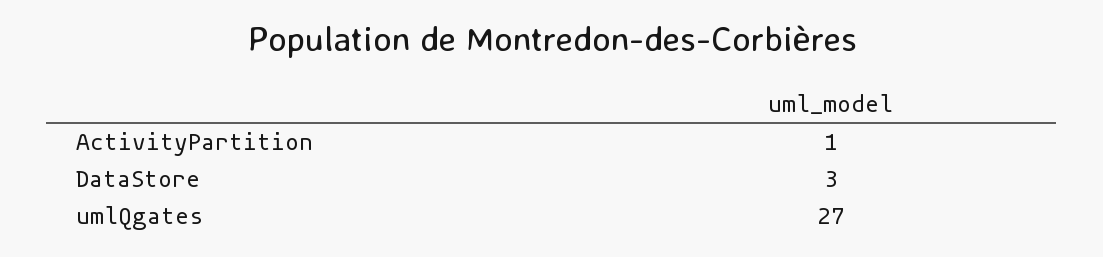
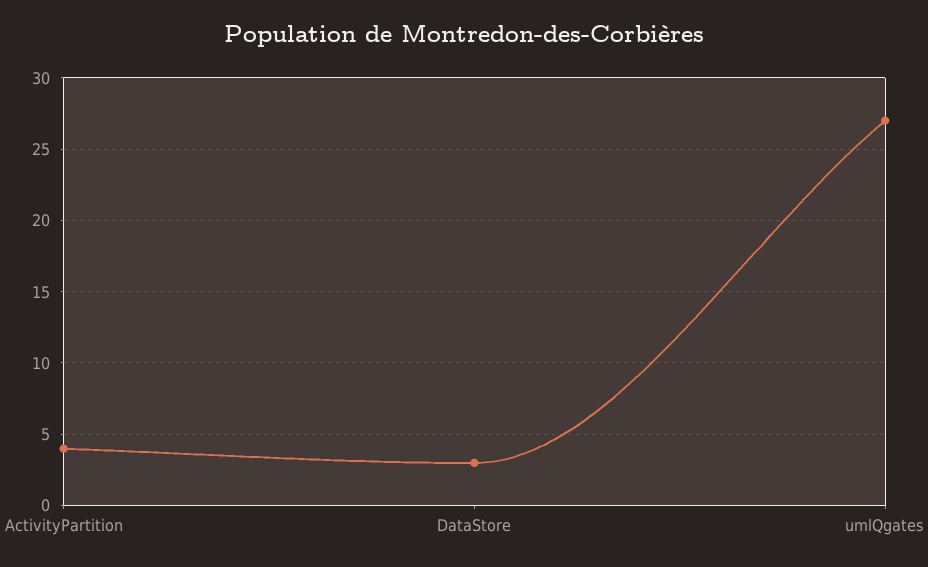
ActivityPartition: 1 -> 4

